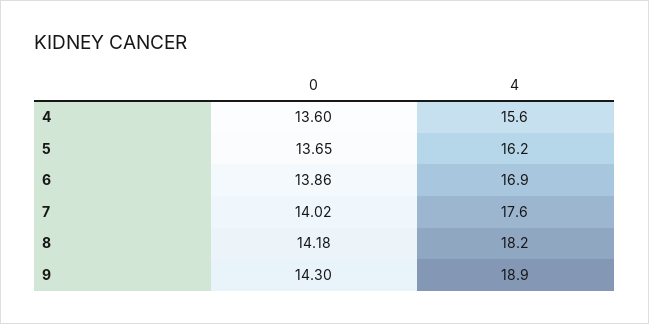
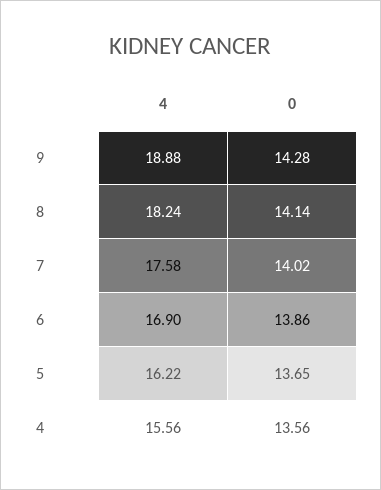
0, 4: 13.6 -> 13.56
0, 8: 14.18 -> 14.14
0, 9: 14.3 -> 14.28

